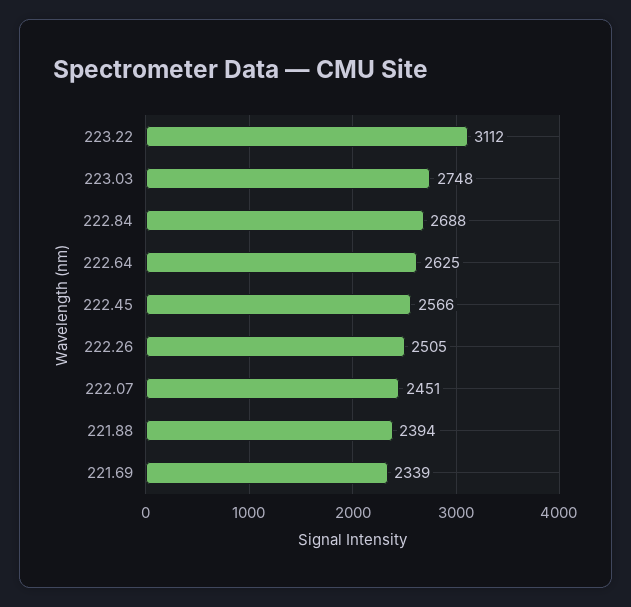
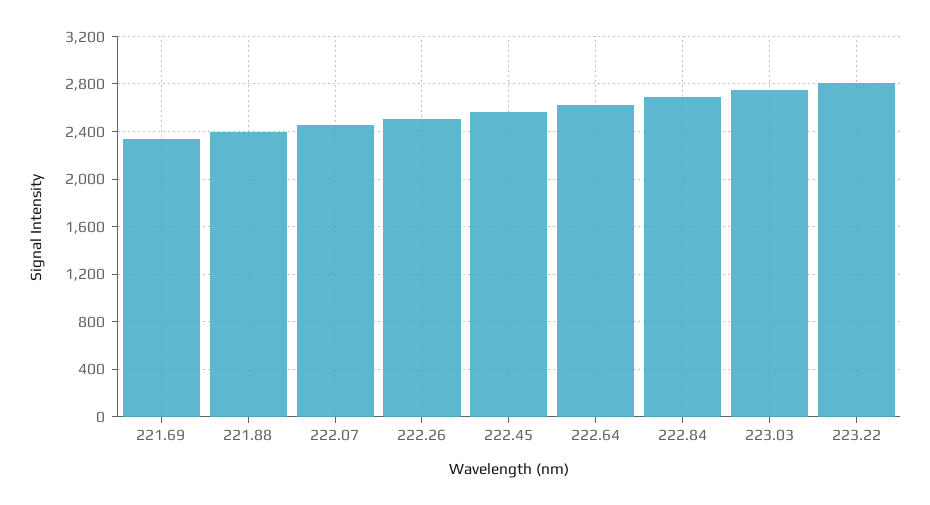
223.22: 3112 -> 2800

